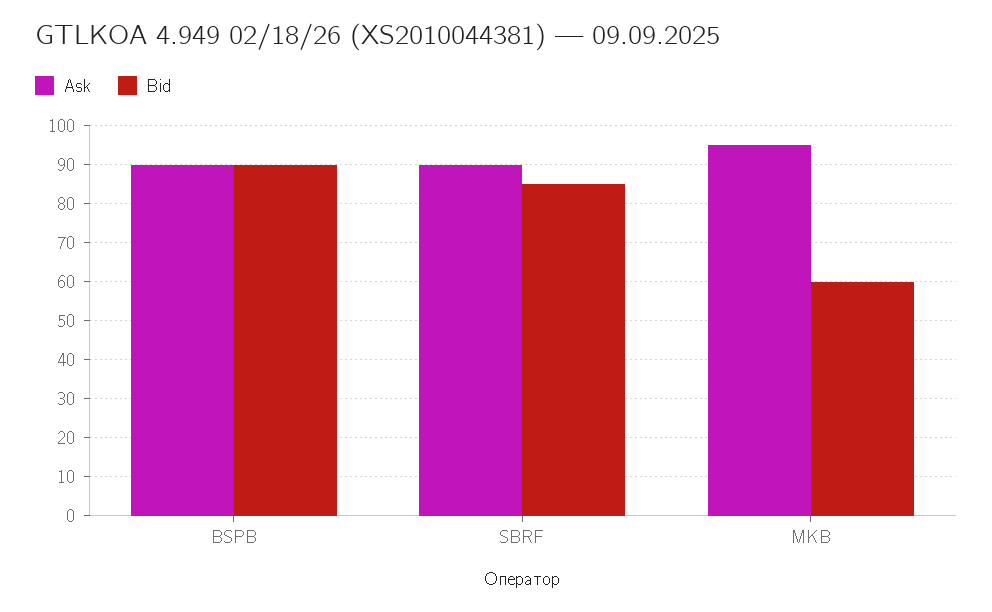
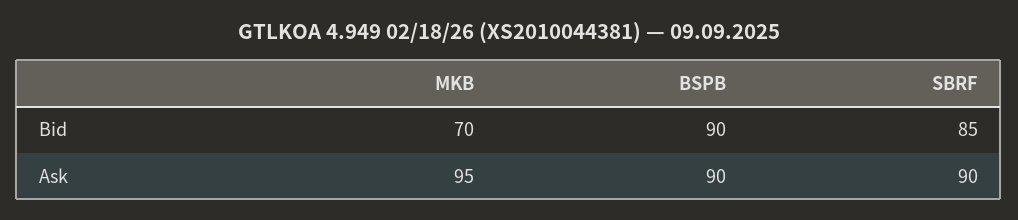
Bid, MKB: 60 -> 70

